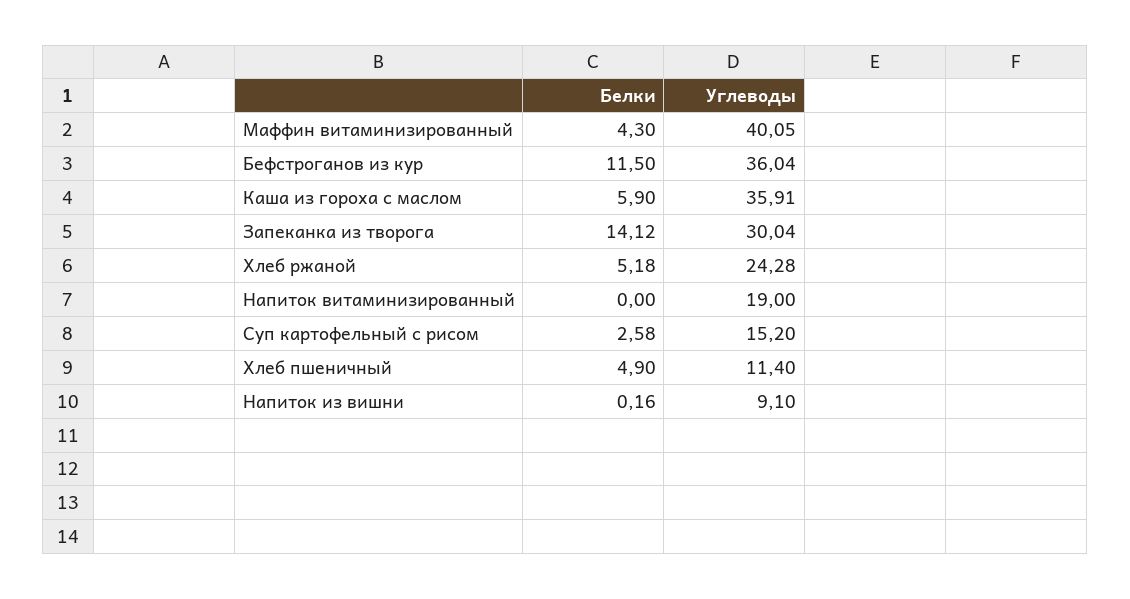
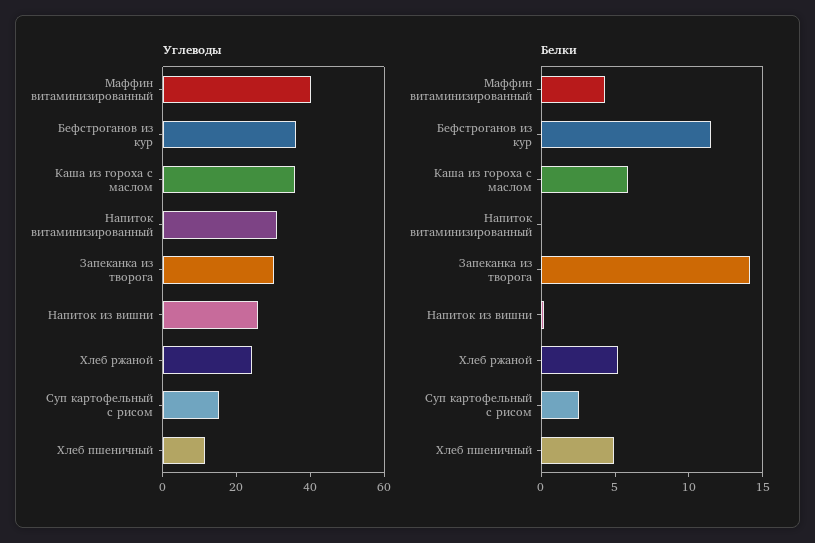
Углеводы, Напиток витаминизированный: 19 -> 30
Углеводы, Напиток из вишни: 9.1 -> 25

